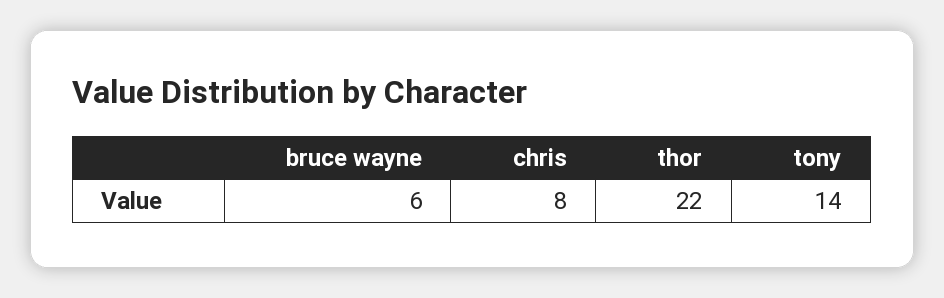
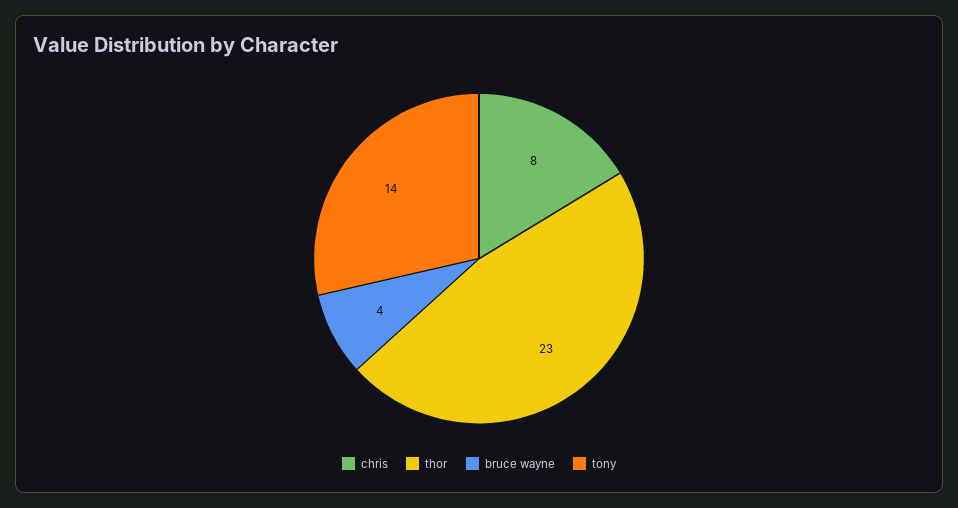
bruce wayne: 6 -> 4
thor: 22 -> 23

